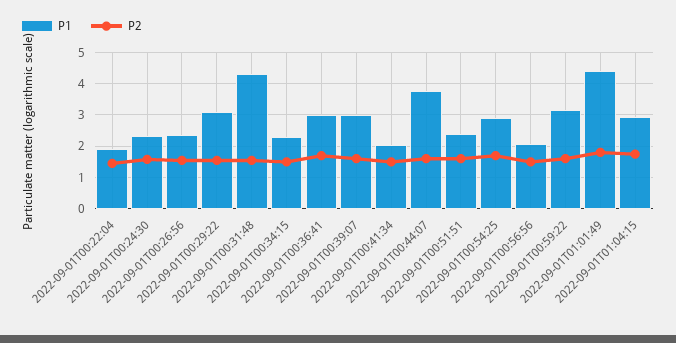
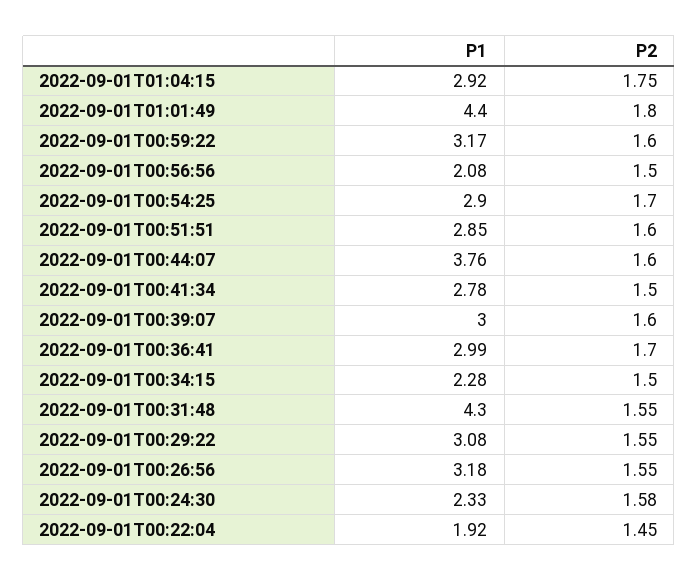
P1, 2022-09-01T00:26:56: 2.4 -> 3.18
P1, 2022-09-01T00:41:34: 2 -> 2.78
P1, 2022-09-01T00:51:51: 2.4 -> 2.85

